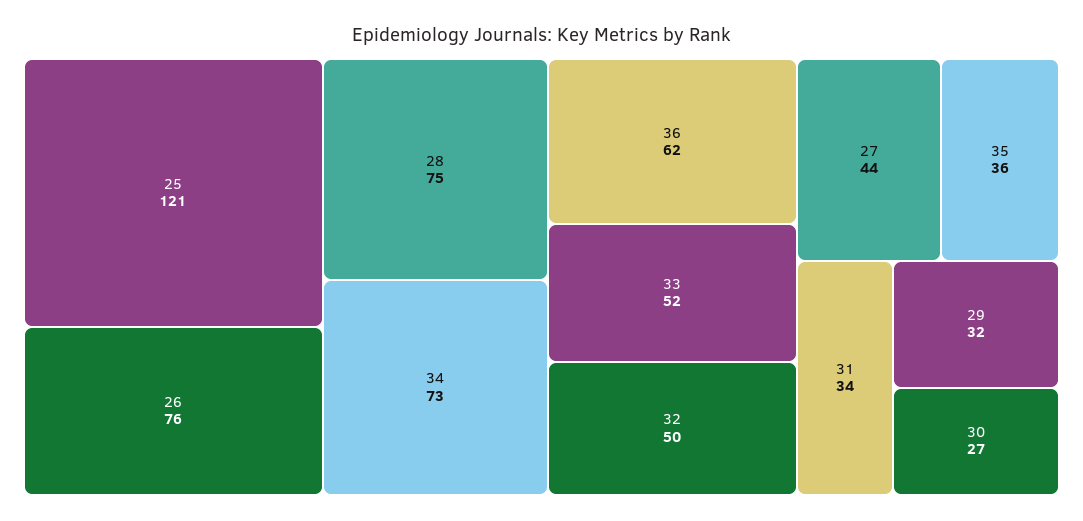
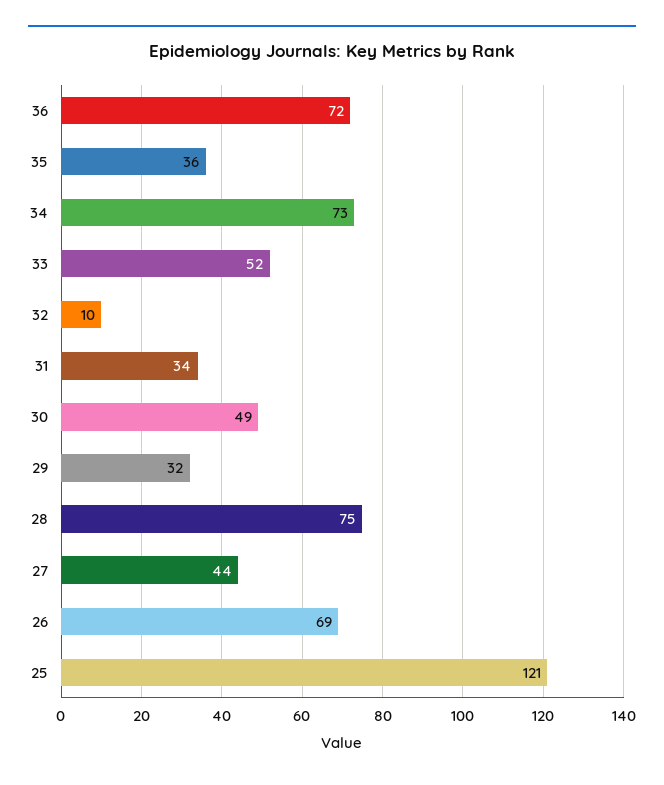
26: 76 -> 69
36: 62 -> 72
32: 50 -> 10
30: 27 -> 49

